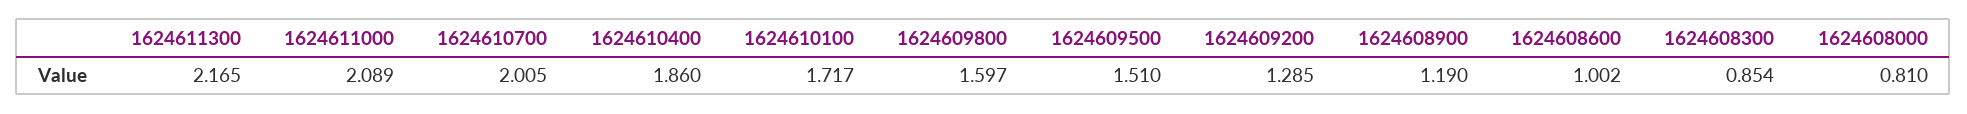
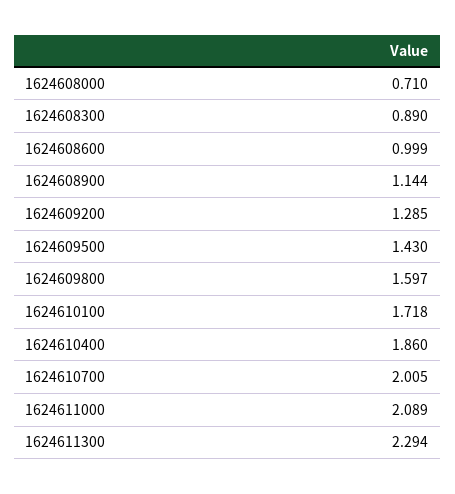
1624611300: 2.165 -> 2.294
1624610100: 1.717 -> 1.718
1624609500: 1.51 -> 1.43
1624608900: 1.19 -> 1.144
1624608600: 1.002 -> 0.999
1624608300: 0.854 -> 0.89
1624608000: 0.81 -> 0.71

